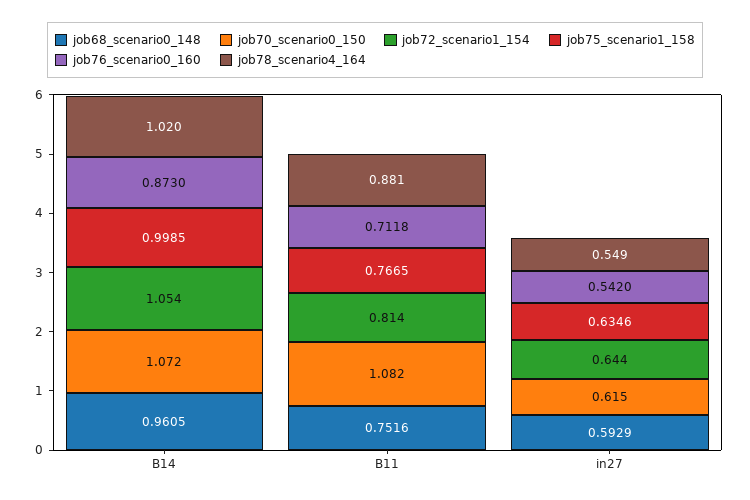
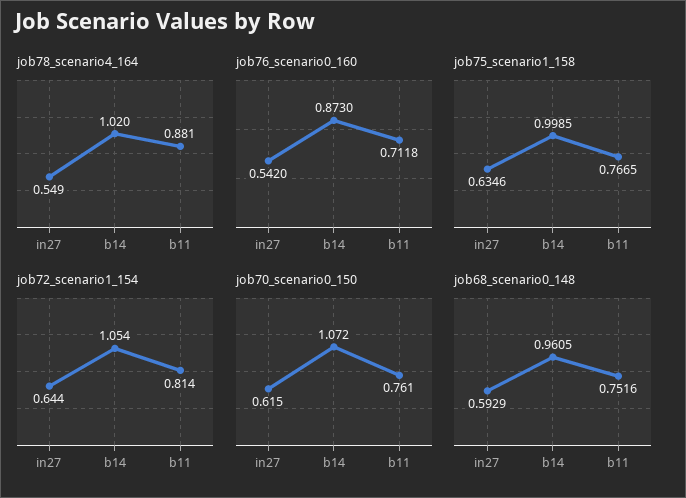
job70_scenario0_150, B11: 1.082 -> 0.761

